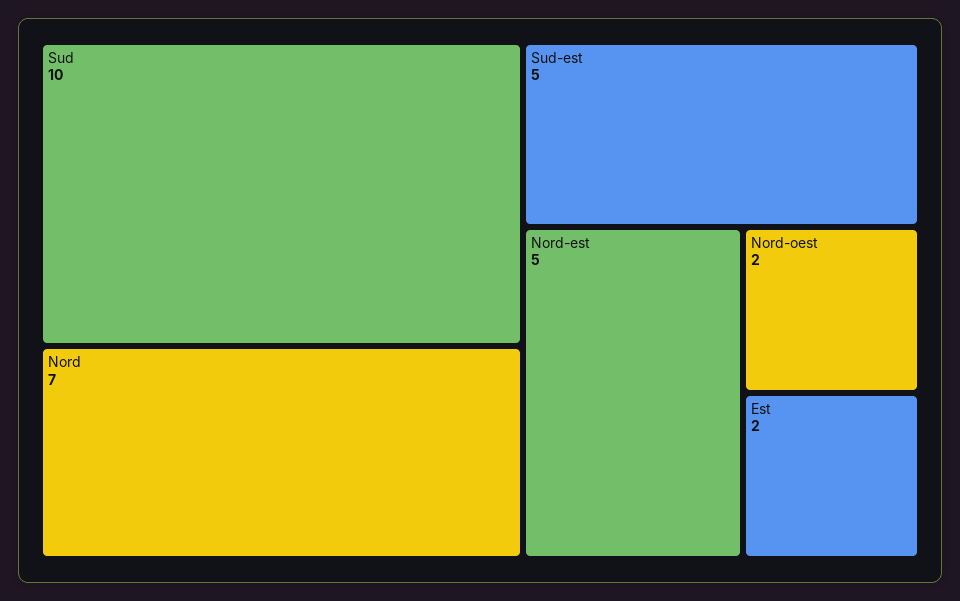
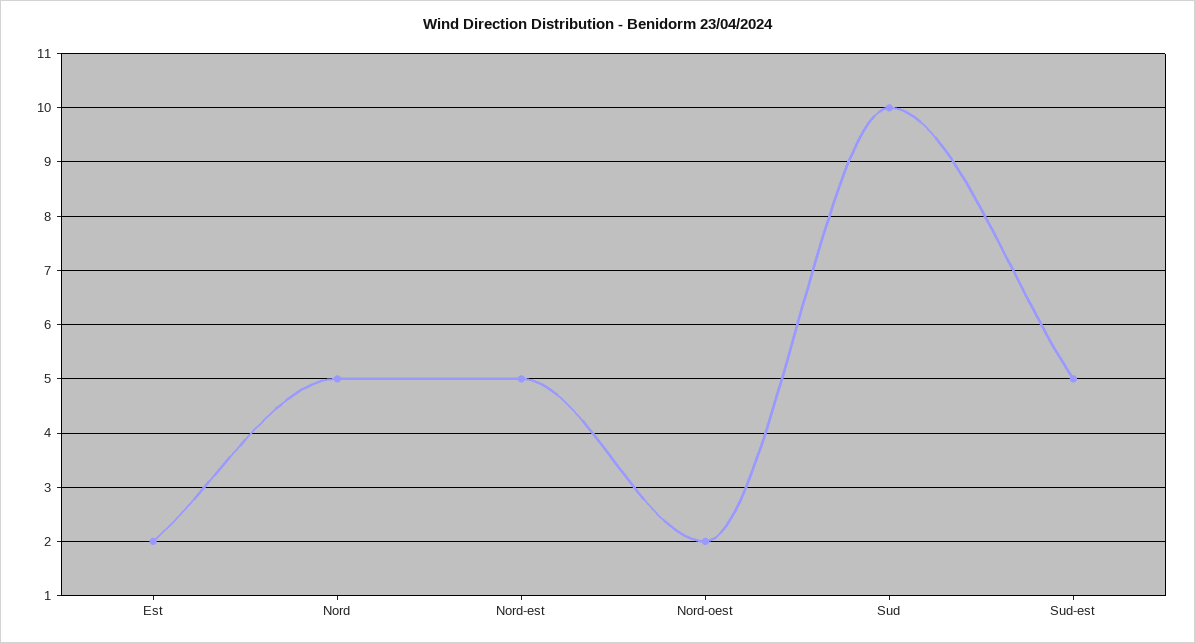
Nord: 7 -> 5

